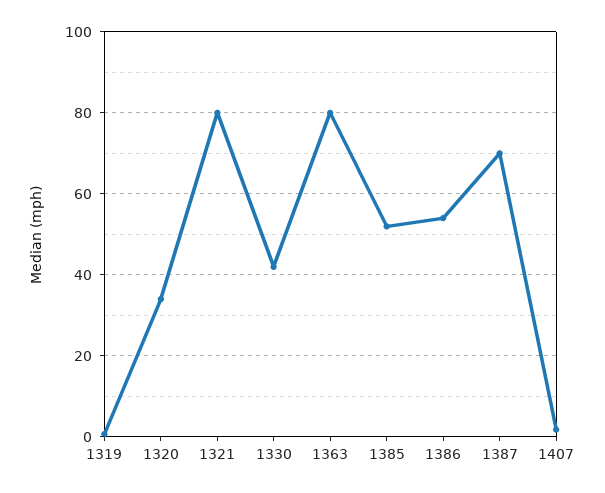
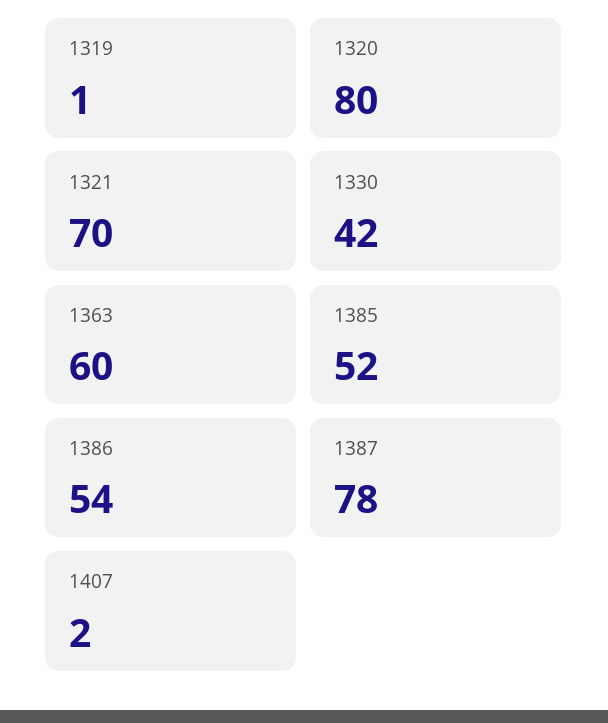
1320: 34 -> 80
1321: 80 -> 70
1363: 80 -> 60
1387: 70 -> 78

